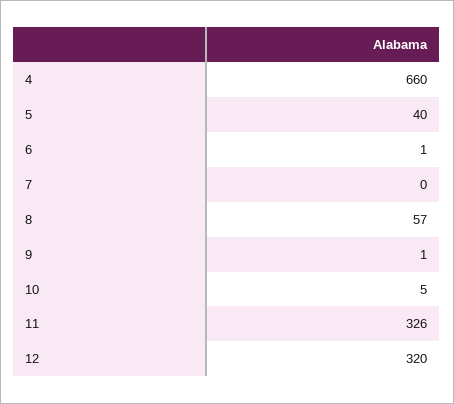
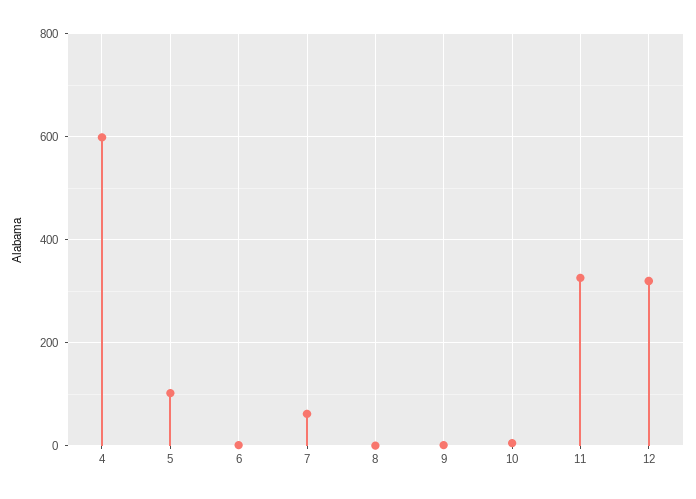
4: 660 -> 600
5: 40 -> 100
7: 0 -> 60
8: 57 -> 0

